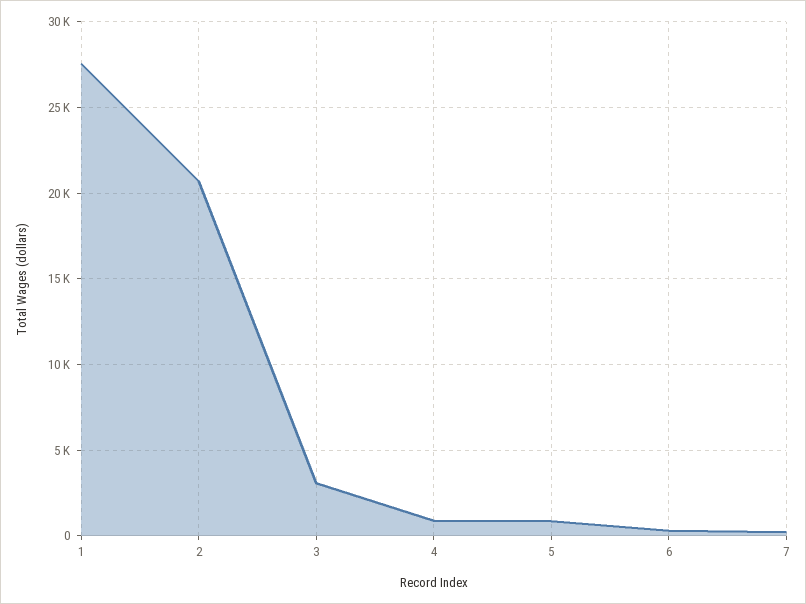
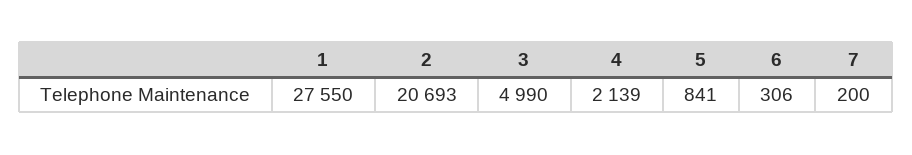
3: 3000 -> 4990
4: 1000 -> 2139

